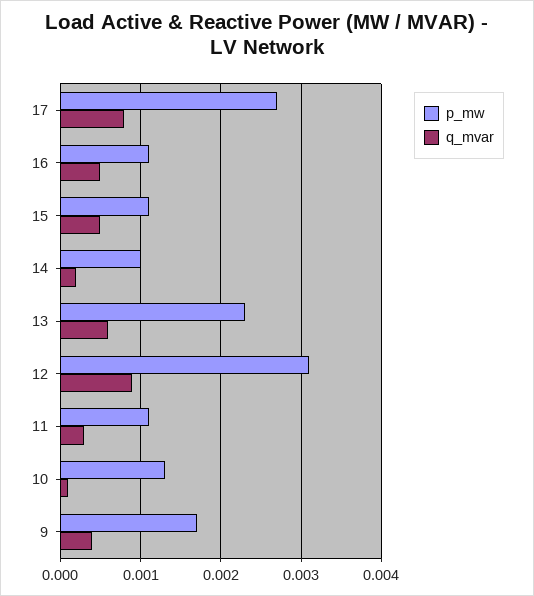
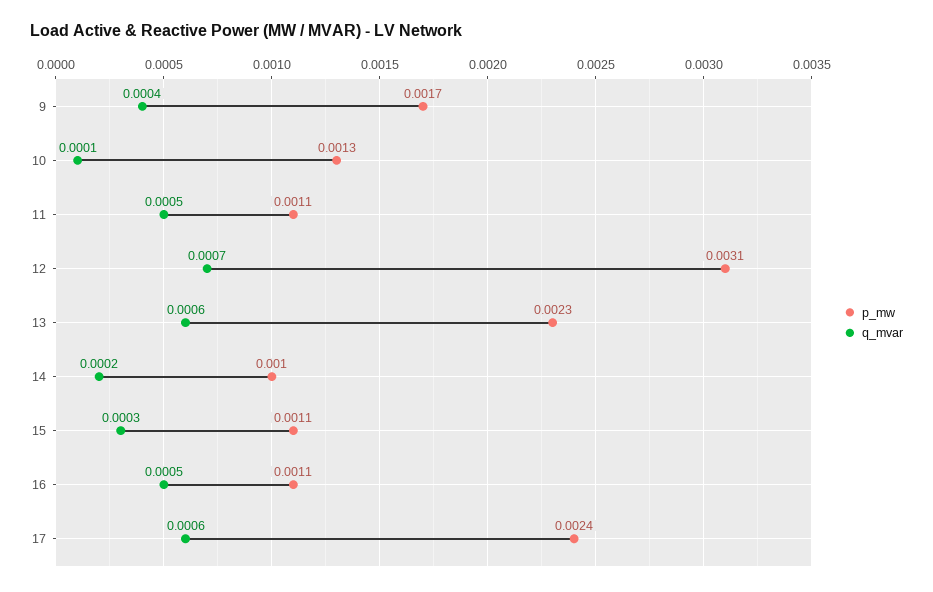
p_mw, 17: 0.0027 -> 0.0024
q_mvar, 17: 0.0008 -> 0.0006
q_mvar, 15: 0.0005 -> 0.0003
q_mvar, 12: 0.0009 -> 0.0007
q_mvar, 11: 0.0003 -> 0.0005

